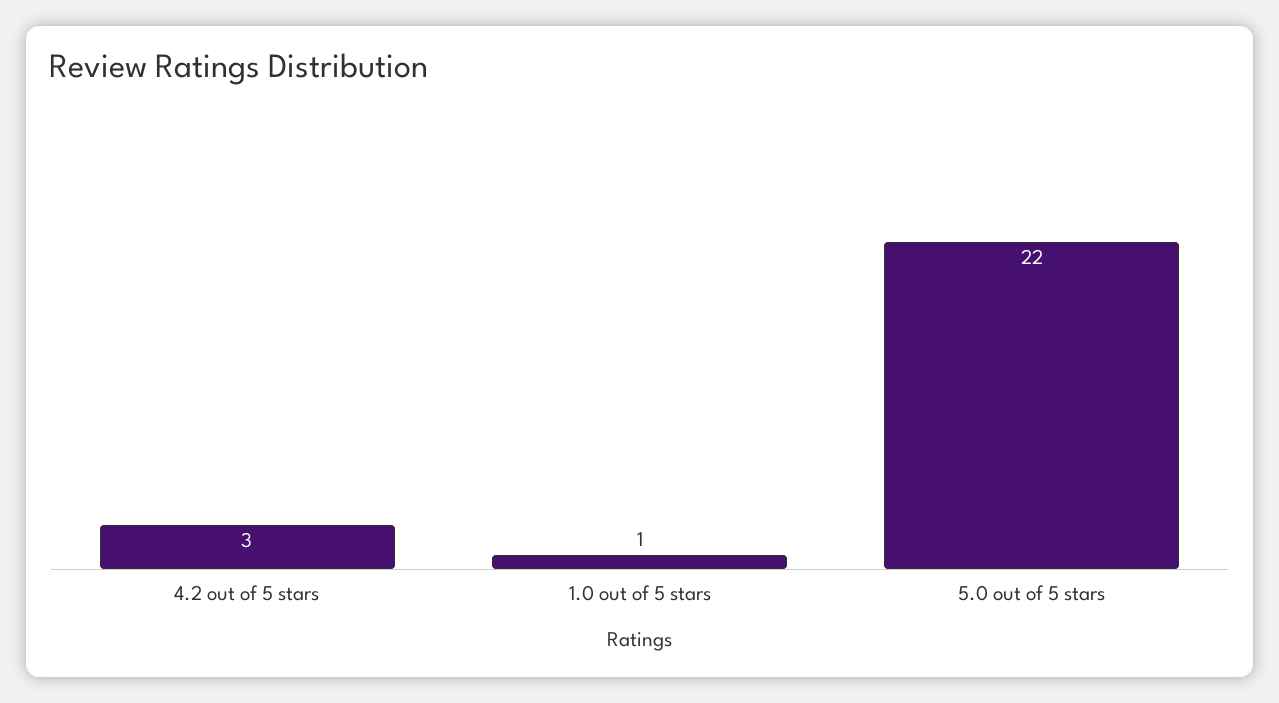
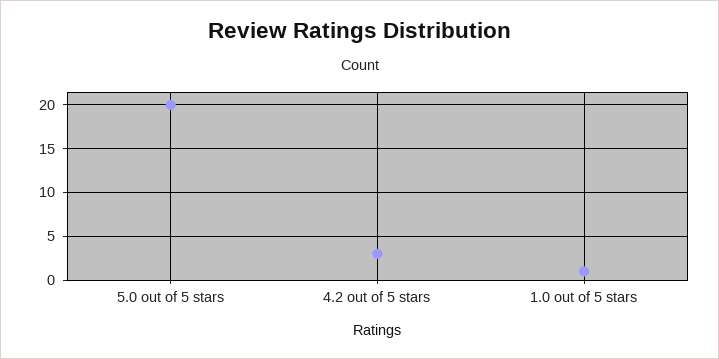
5.0 out of 5 stars: 22 -> 20

